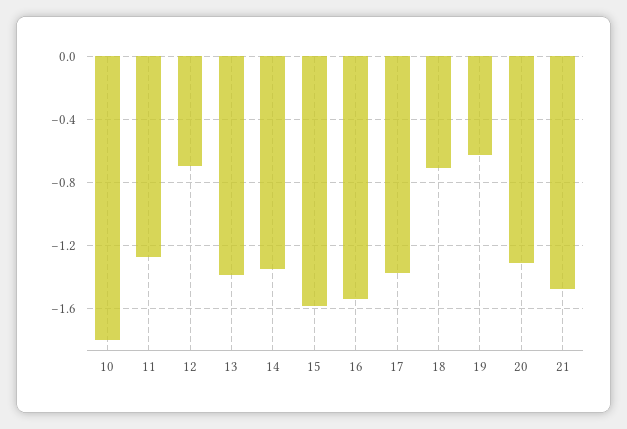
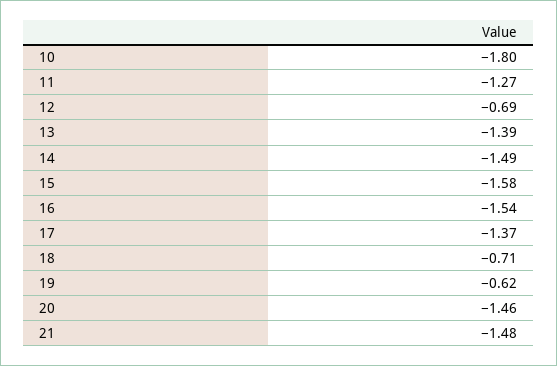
14: -1.35 -> -1.49
20: -1.3 -> -1.46

